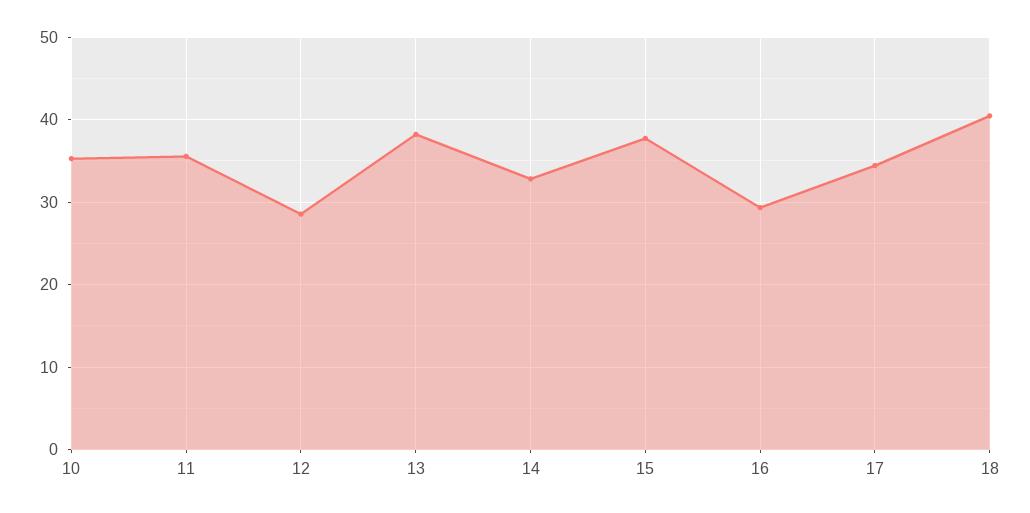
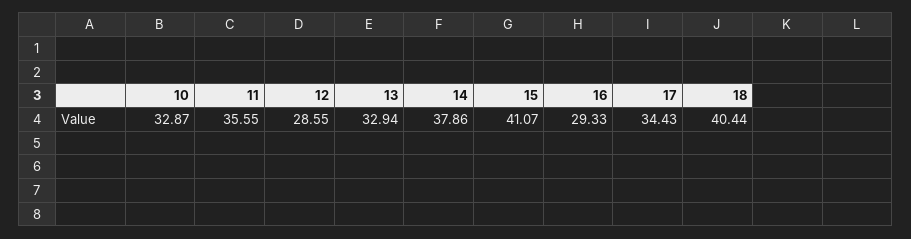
10: 35 -> 32.87
13: 38 -> 32.94
14: 33 -> 37.86
15: 38 -> 41.07

